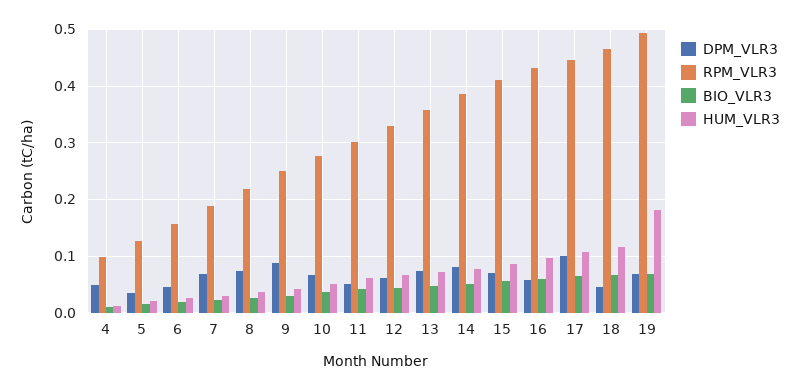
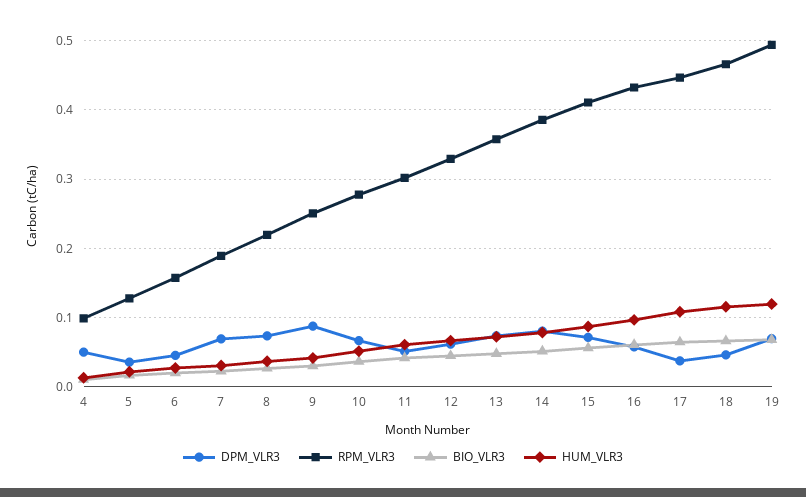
DPM_VLR3, 17: 0.1 -> 0.04
HUM_VLR3, 19: 0.18 -> 0.12

